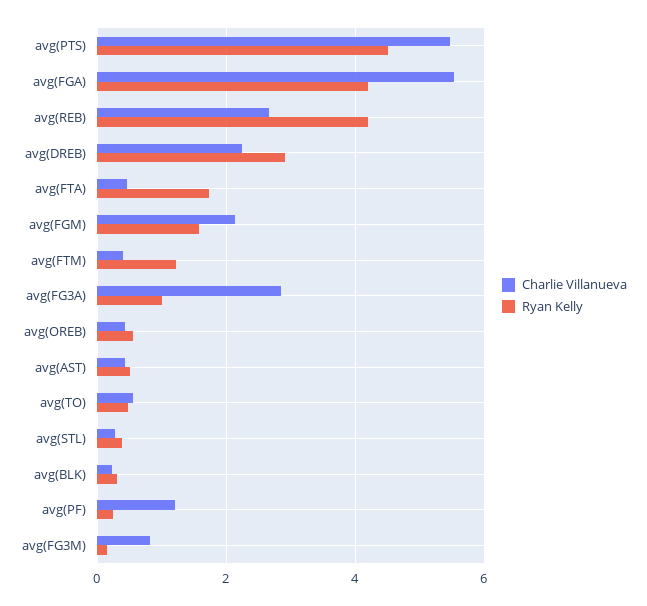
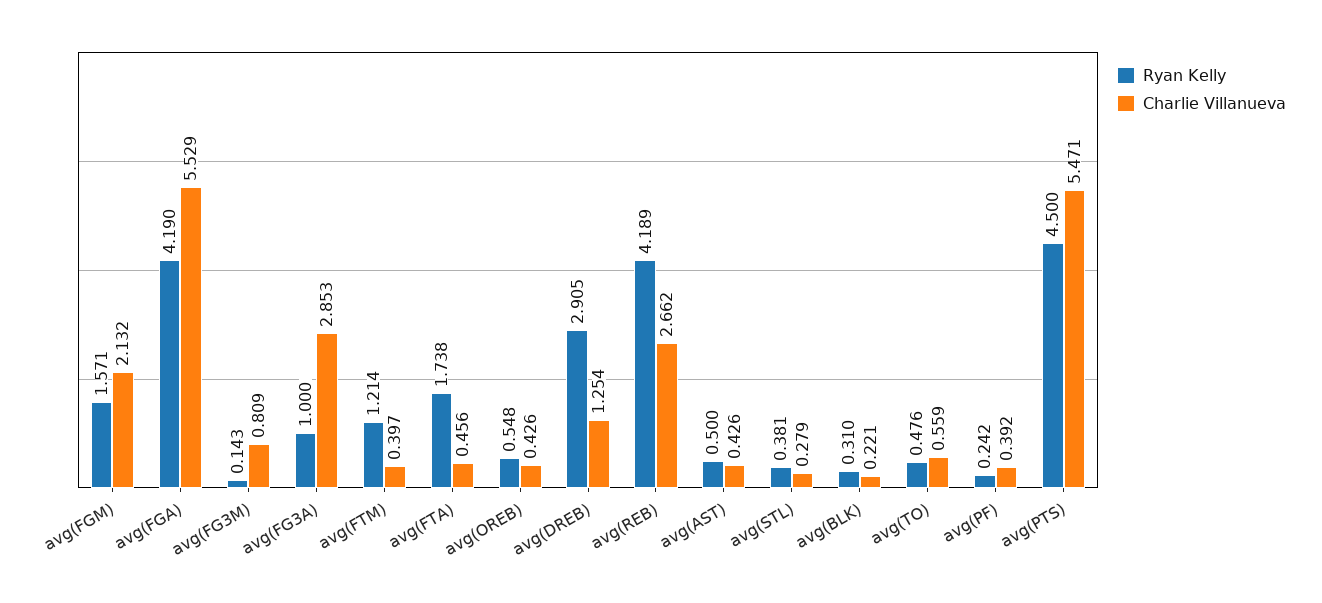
Charlie Villanueva, avg(DREB): 2.2 -> 1.254
Charlie Villanueva, avg(PF): 1.2 -> 0.392

